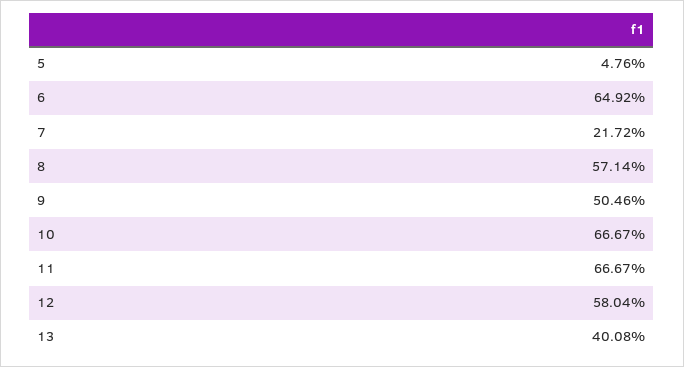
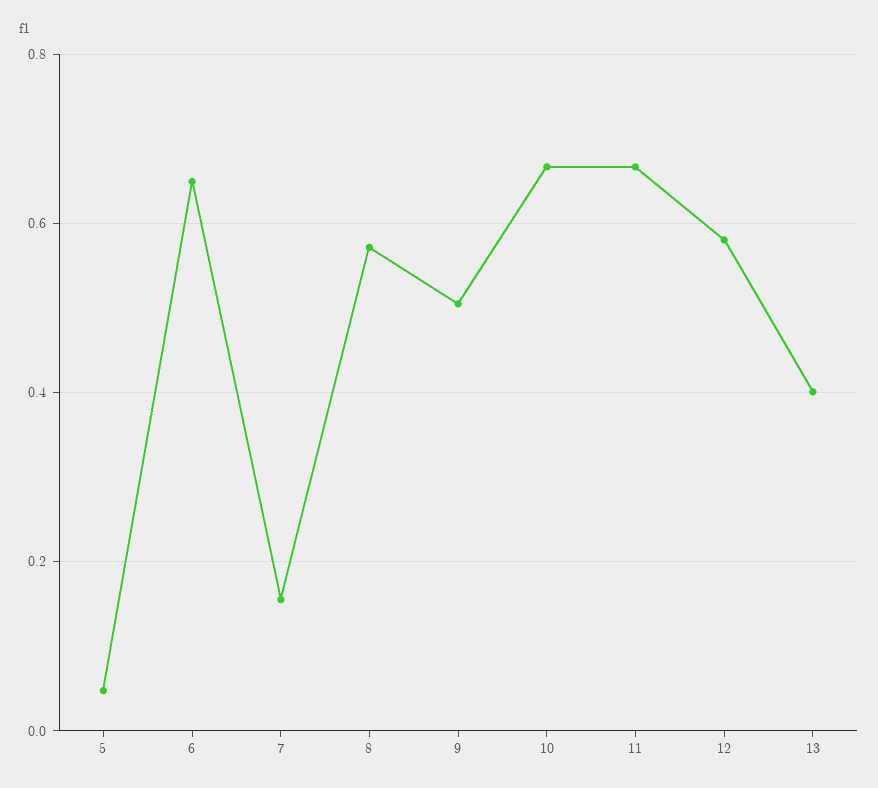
7: 0.2172 -> 0.16

